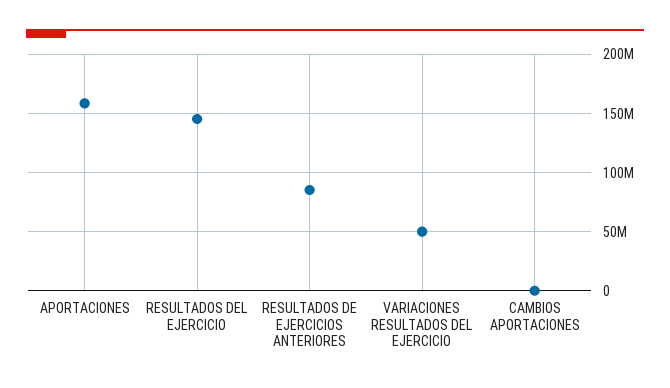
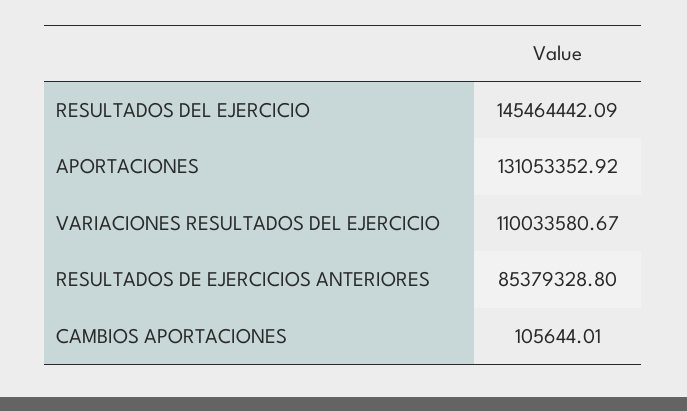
APORTACIONES: 160000000 -> 131053352.92
VARIACIONES RESULTADOS DEL EJERCICIO: 50000000 -> 110033580.67

